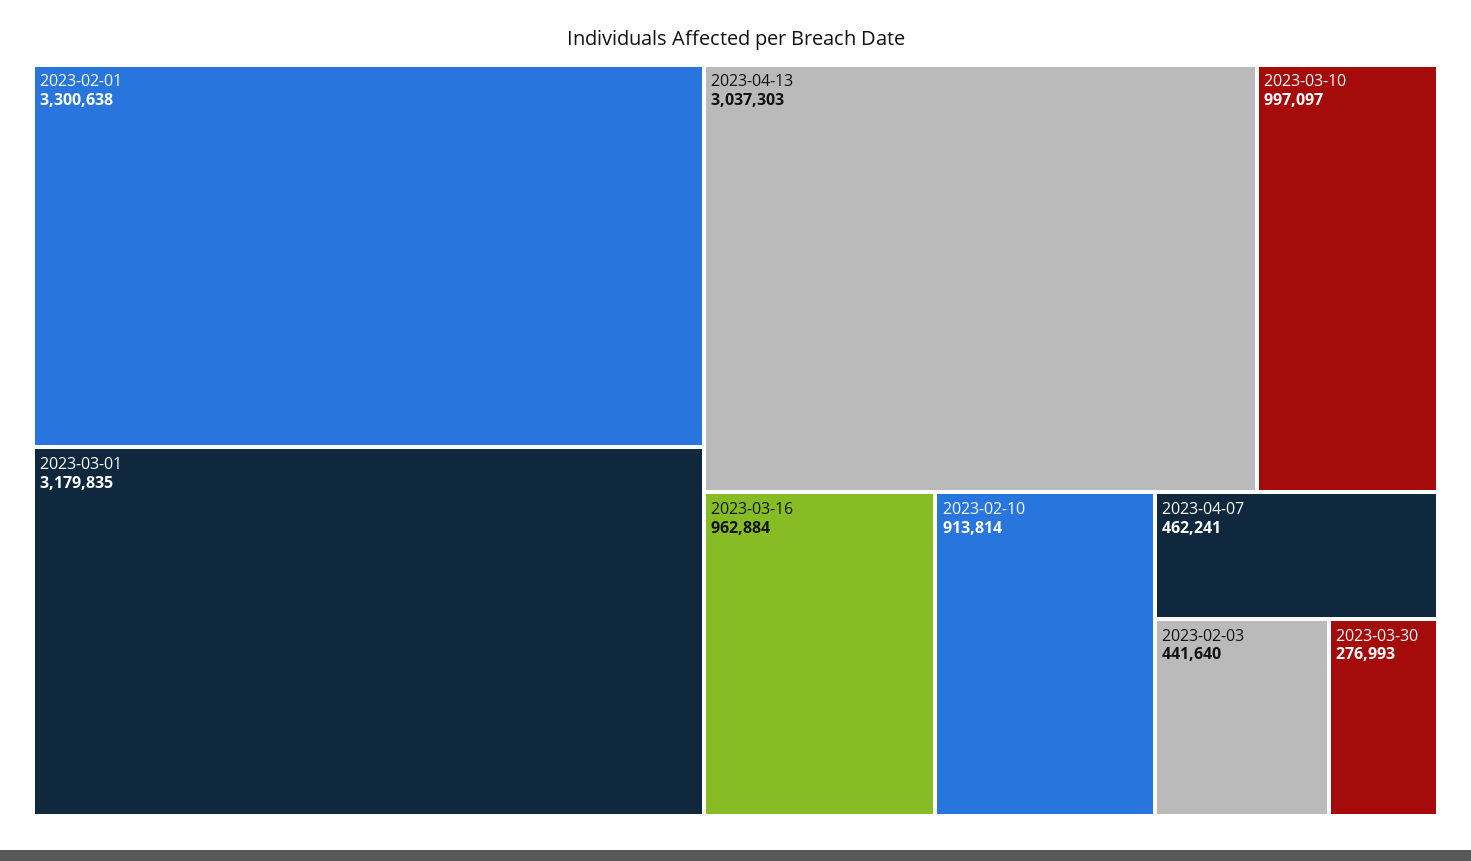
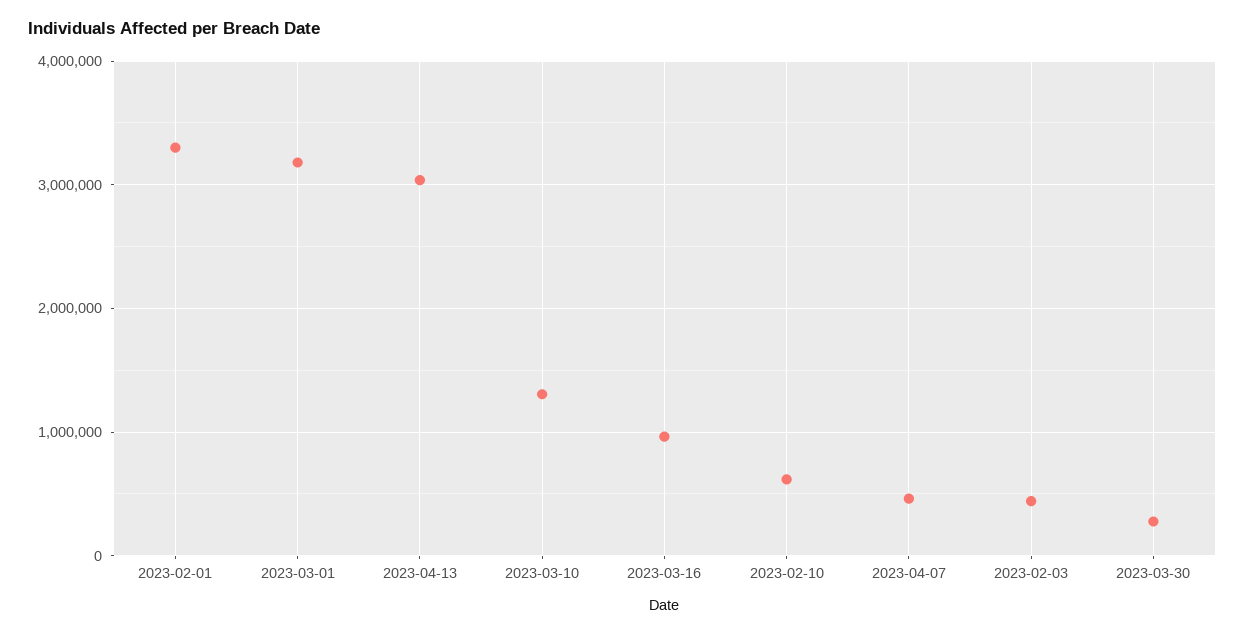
2023-03-10: 997097 -> 1300000
2023-02-10: 913814 -> 600000

